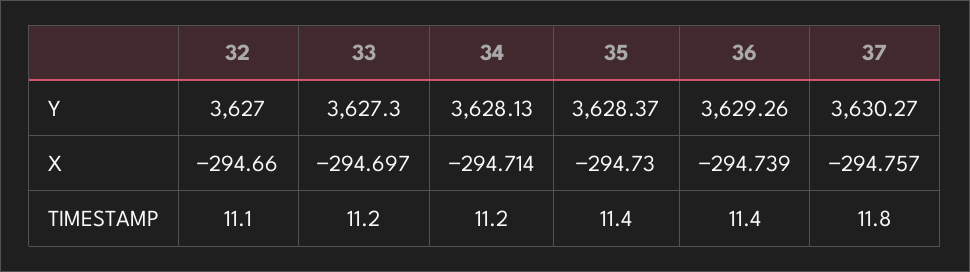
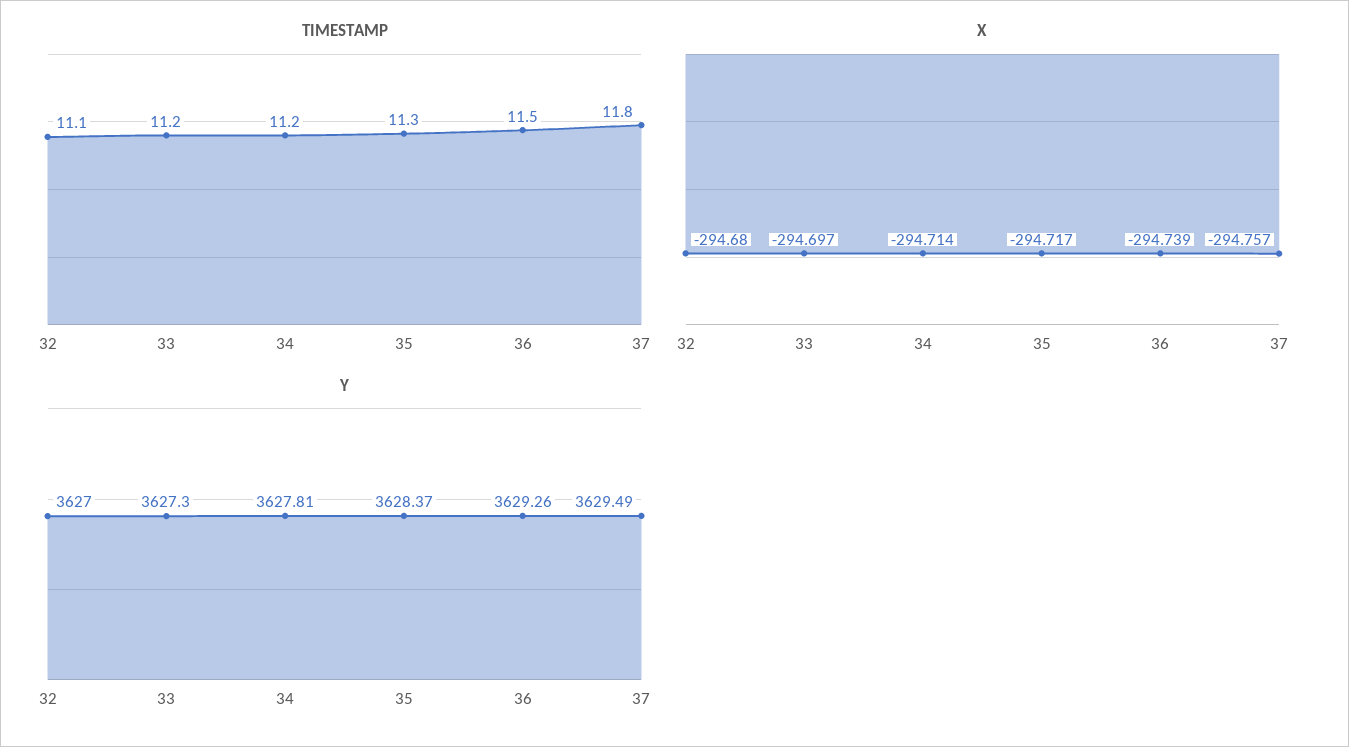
Y, 34: 3628.13 -> 3627.81
Y, 37: 3630.27 -> 3629.49
X, 32: -294.66 -> -294.68
X, 35: -294.73 -> -294.717
TIMESTAMP, 35: 11.4 -> 11.3
TIMESTAMP, 36: 11.4 -> 11.5

